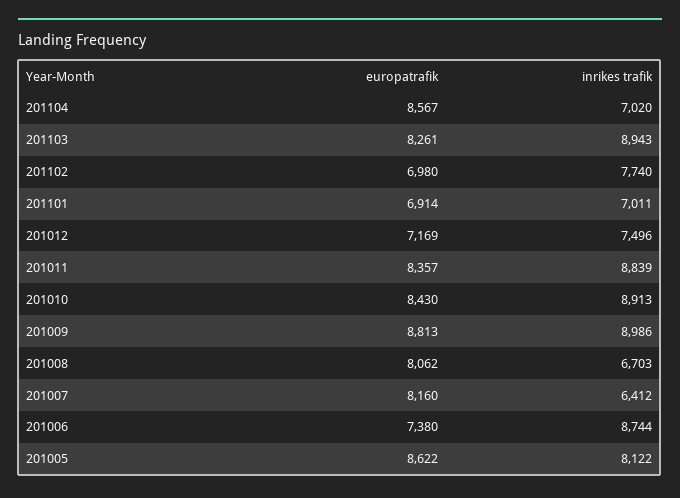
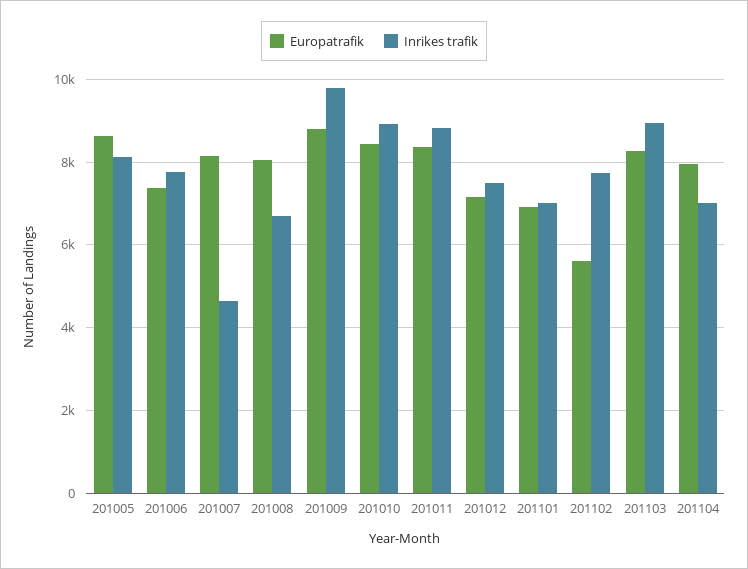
europatrafik, 201104: 8567 -> 8000
europatrafik, 201102: 6980 -> 5600
inrikes trafik, 201009: 8986 -> 9800
inrikes trafik, 201007: 6412 -> 4600
inrikes trafik, 201006: 8744 -> 7800

